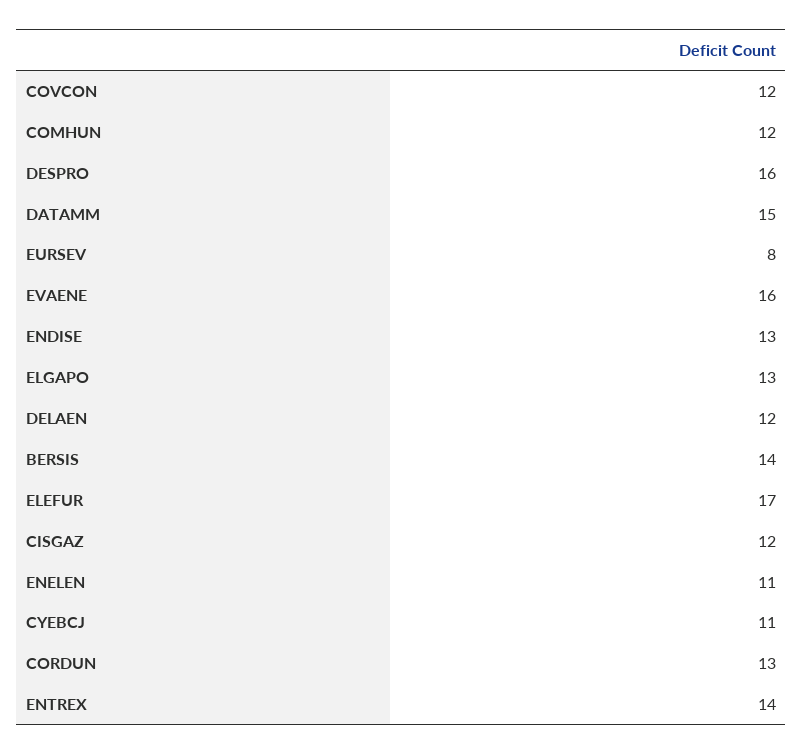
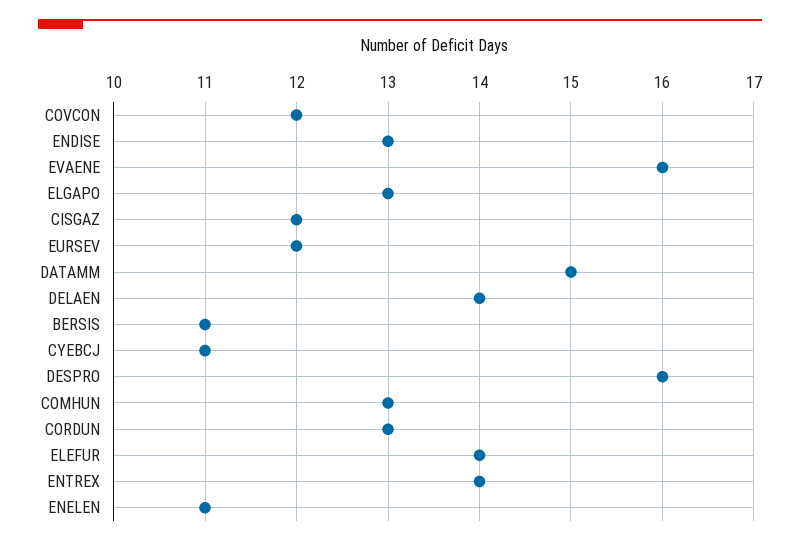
COMHUN: 12 -> 13
EURSEV: 8 -> 12
DELAEN: 12 -> 14
BERSIS: 14 -> 11
ELEFUR: 17 -> 14

